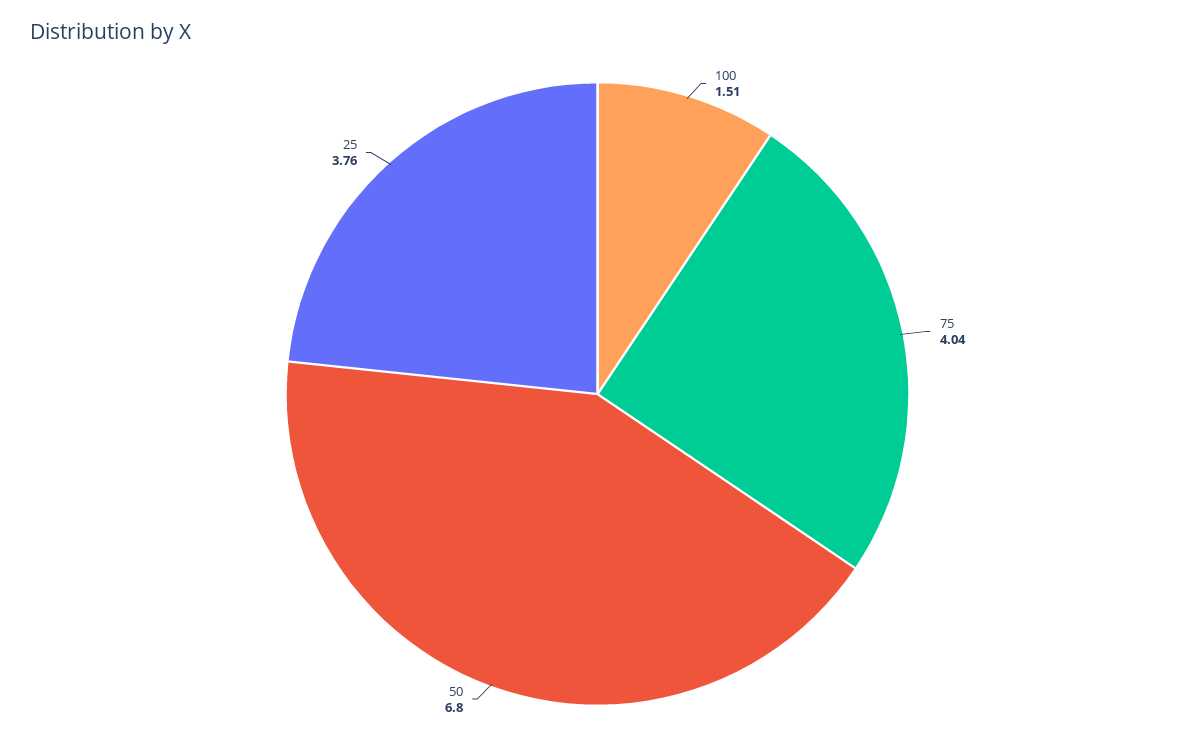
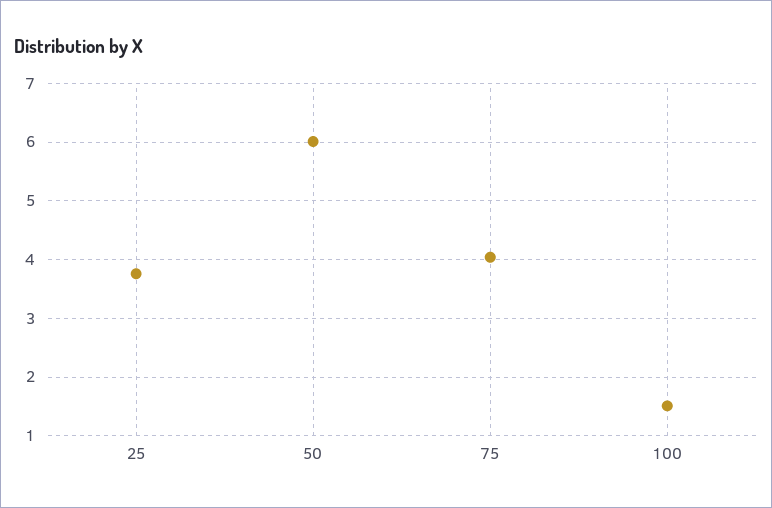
50: 6.8 -> 6

